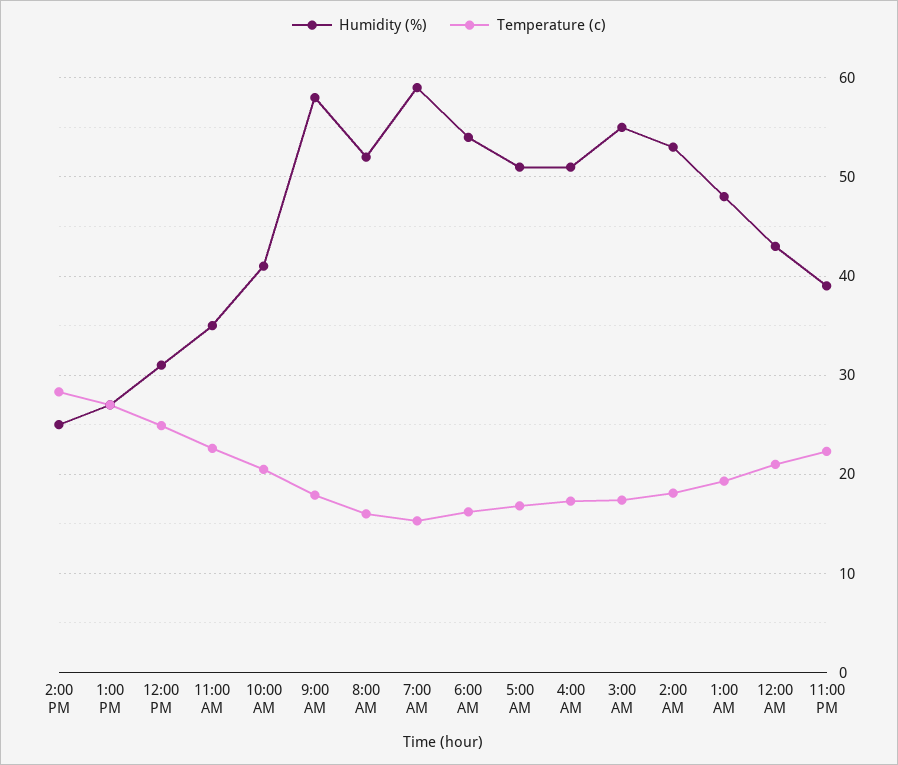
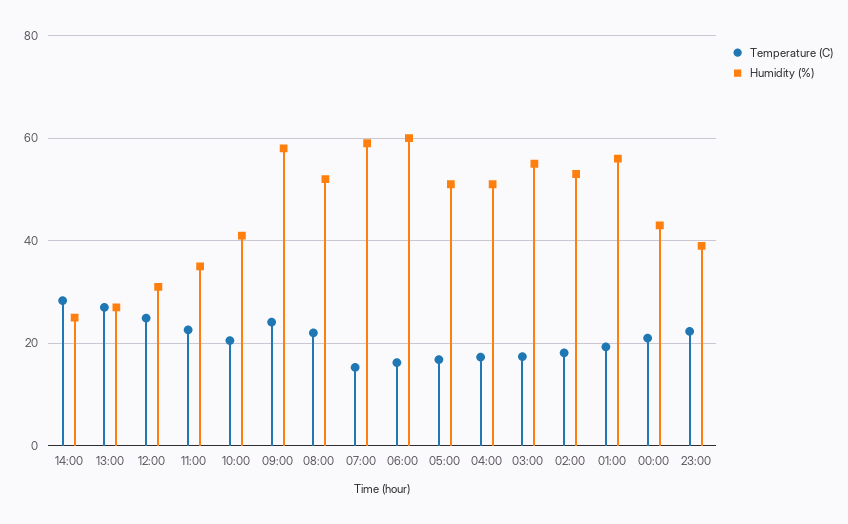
Temperature (c), 9:00 AM: 18 -> 24
Temperature (c), 8:00 AM: 16 -> 22
Humidity (%), 6:00 AM: 54 -> 60
Humidity (%), 1:00 AM: 48 -> 56

